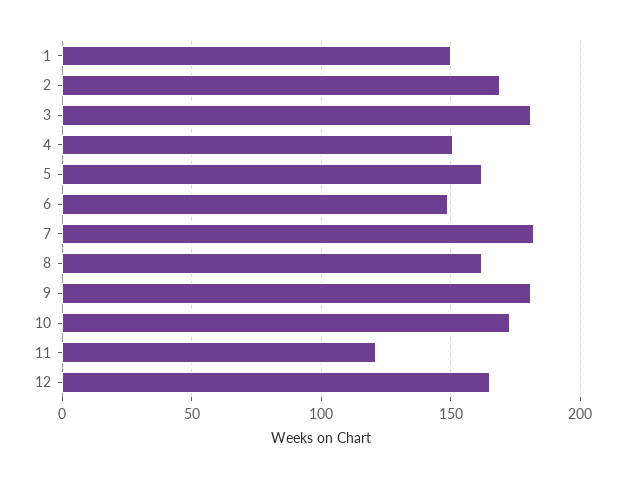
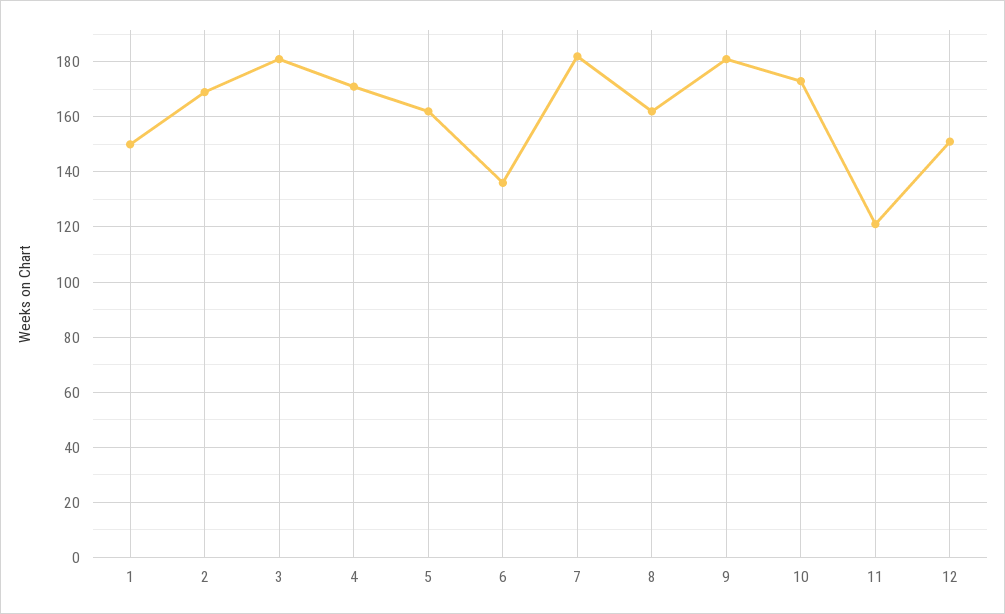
4: 150 -> 170
6: 150 -> 135
12: 165 -> 150

